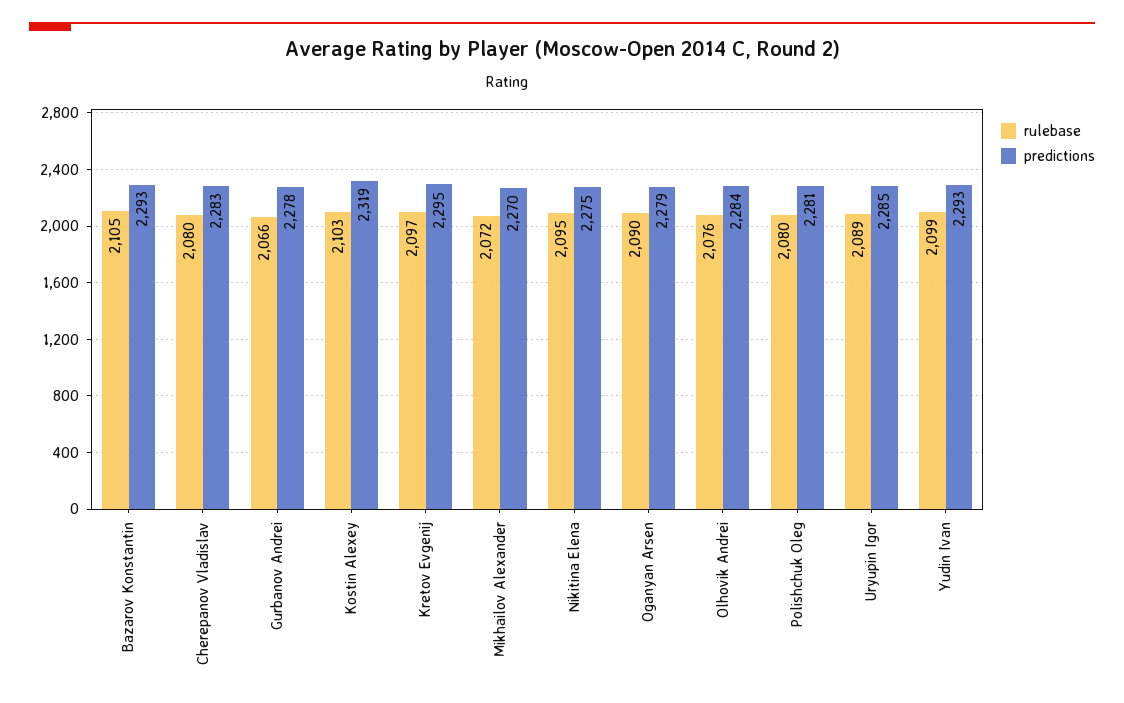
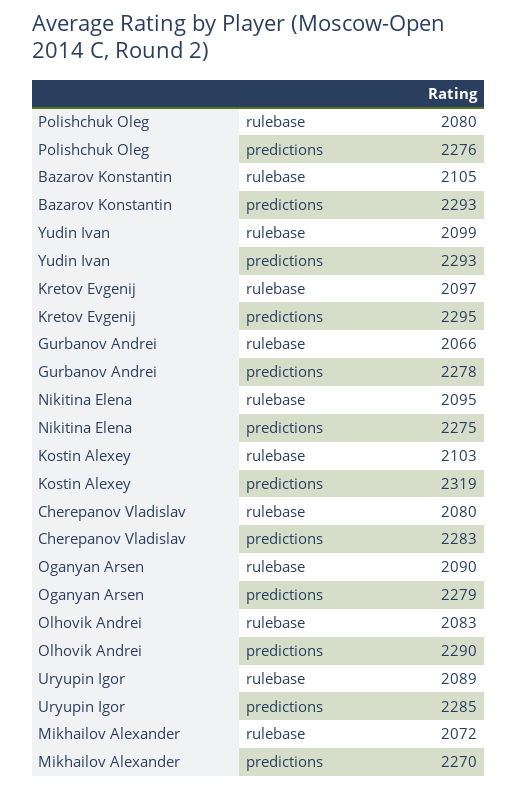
rulebase, Olhovik Andrei: 2076 -> 2083
predictions, Olhovik Andrei: 2284 -> 2290
predictions, Polishchuk Oleg: 2281 -> 2276

